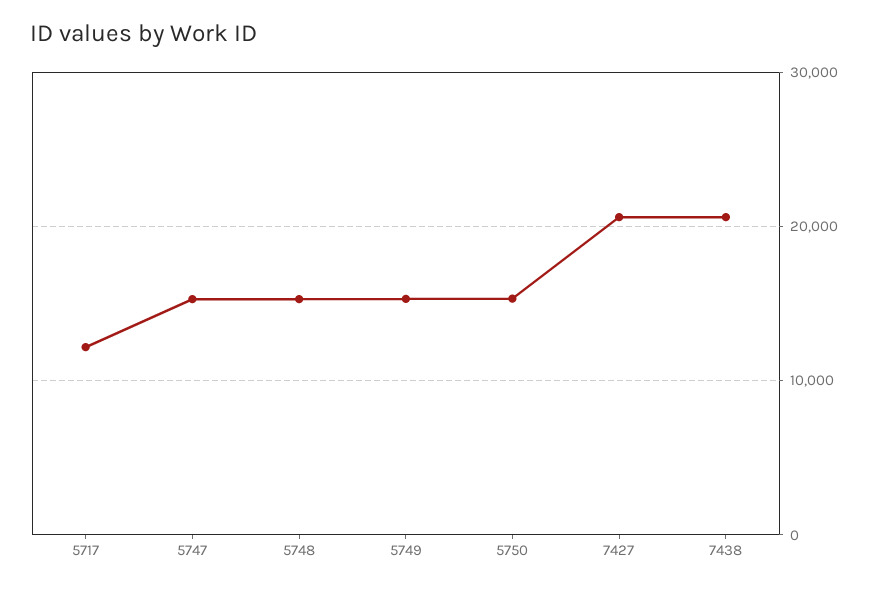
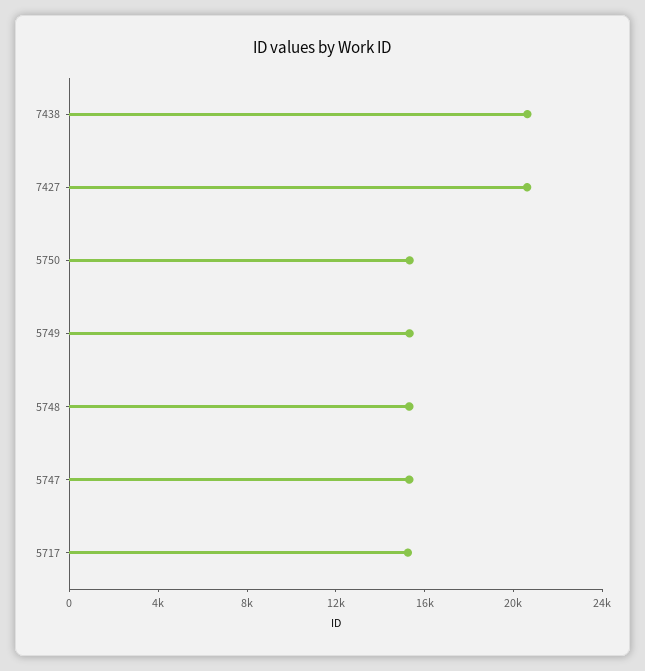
5717: 12000 -> 15000

